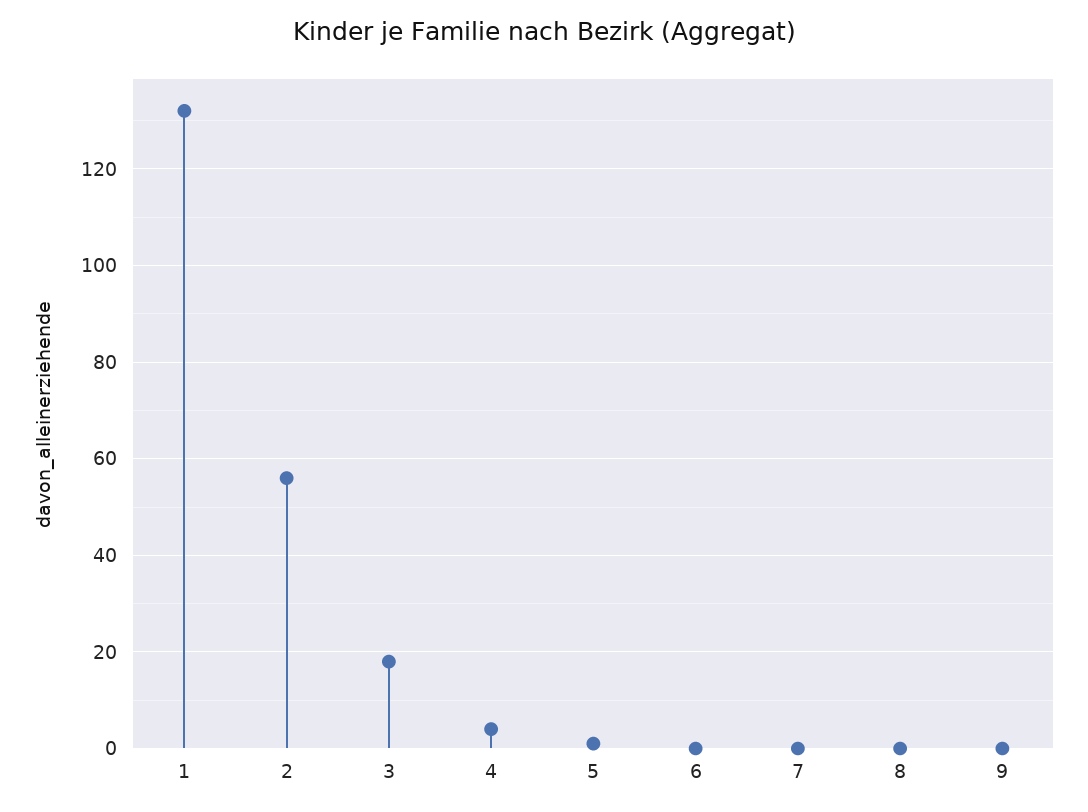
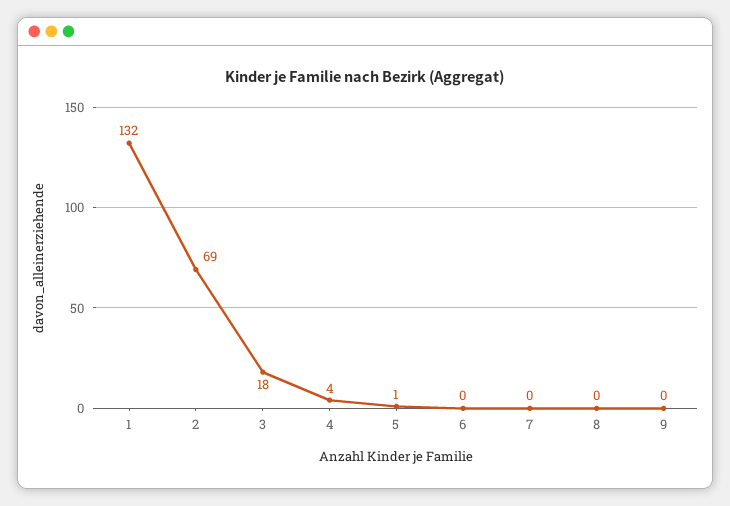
2: 55 -> 69

